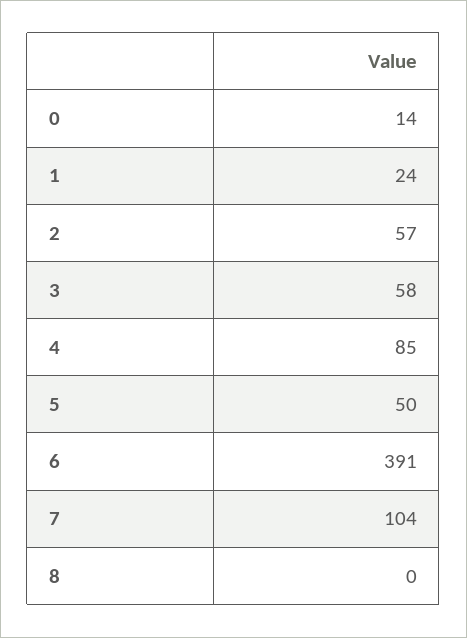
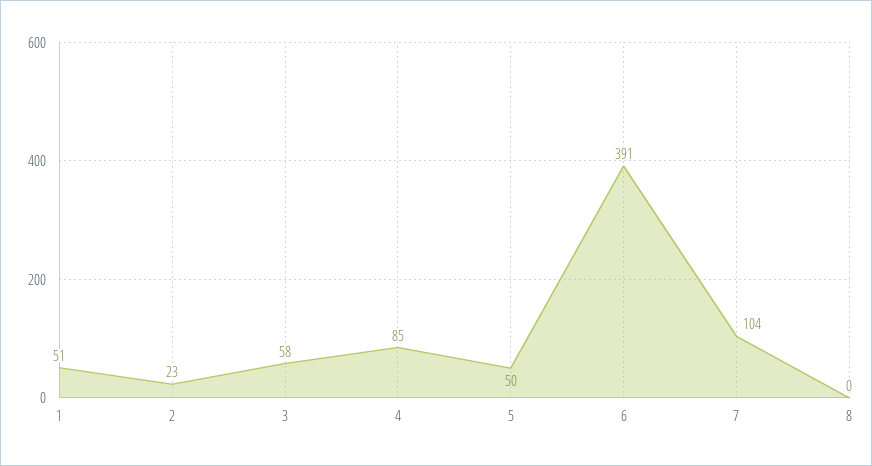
0: 14 -> none
1: 24 -> 51
2: 57 -> 23

